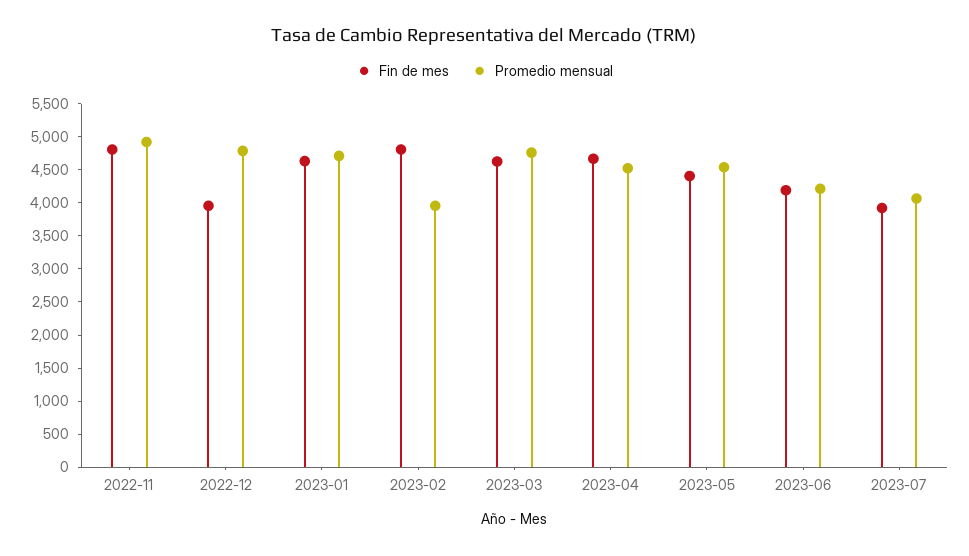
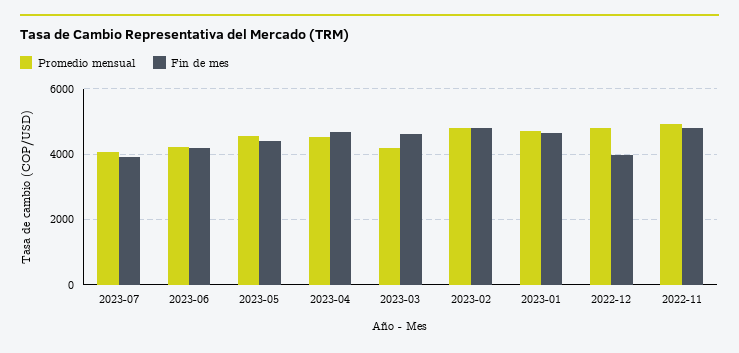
Promedio mensual, 2023-02: 4000 -> 4800
Promedio mensual, 2023-03: 4750 -> 4200

